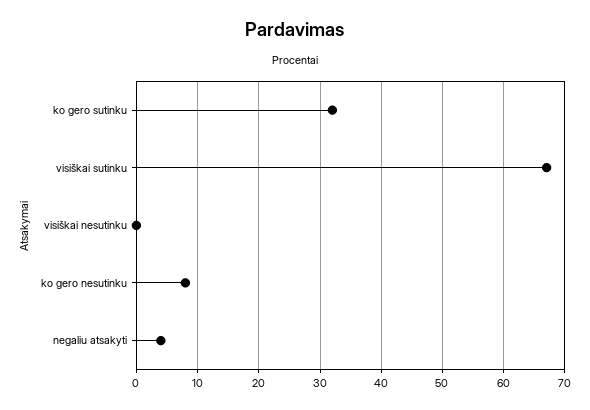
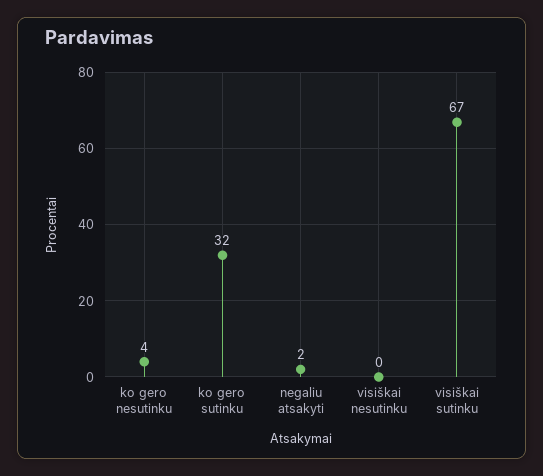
ko gero nesutinku: 8 -> 4
negaliu atsakyti: 4 -> 2

